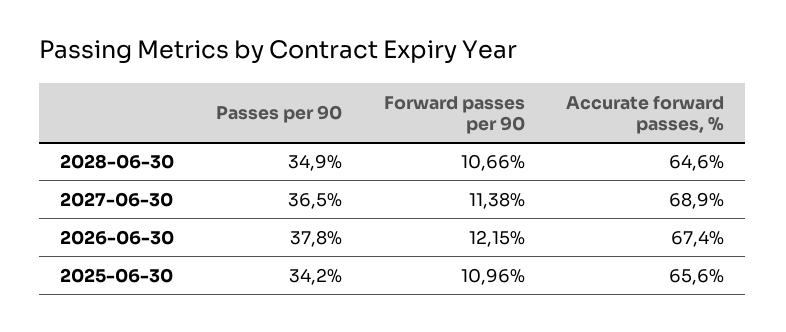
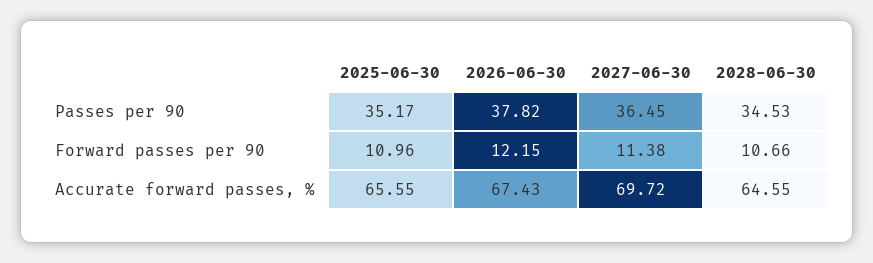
Passes per 90, 2028-06-30: 34.9 -> 34.53
Accurate forward passes, %, 2027-06-30: 68.9 -> 69.72
Passes per 90, 2025-06-30: 34.2 -> 35.17

